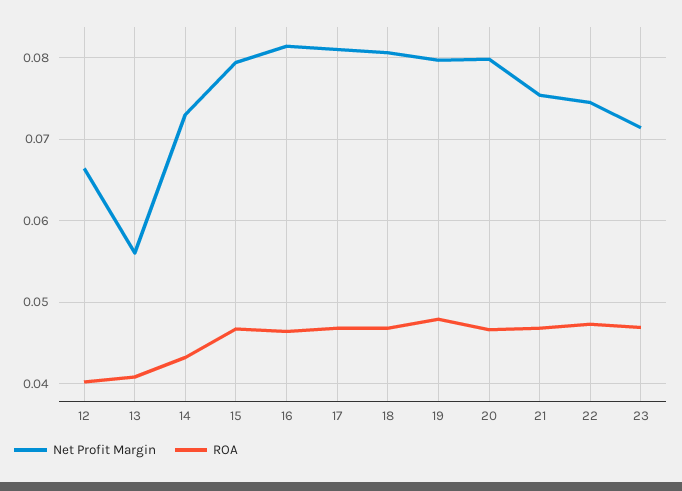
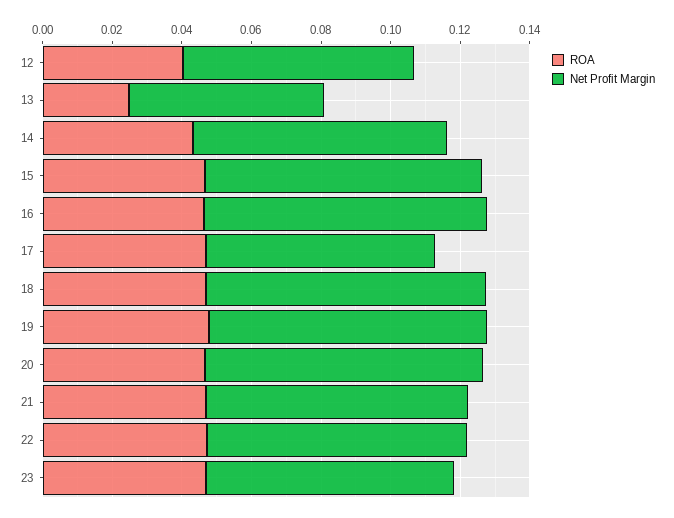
ROA, 13: 0.041 -> 0.025
Net Profit Margin, 17: 0.081 -> 0.065

